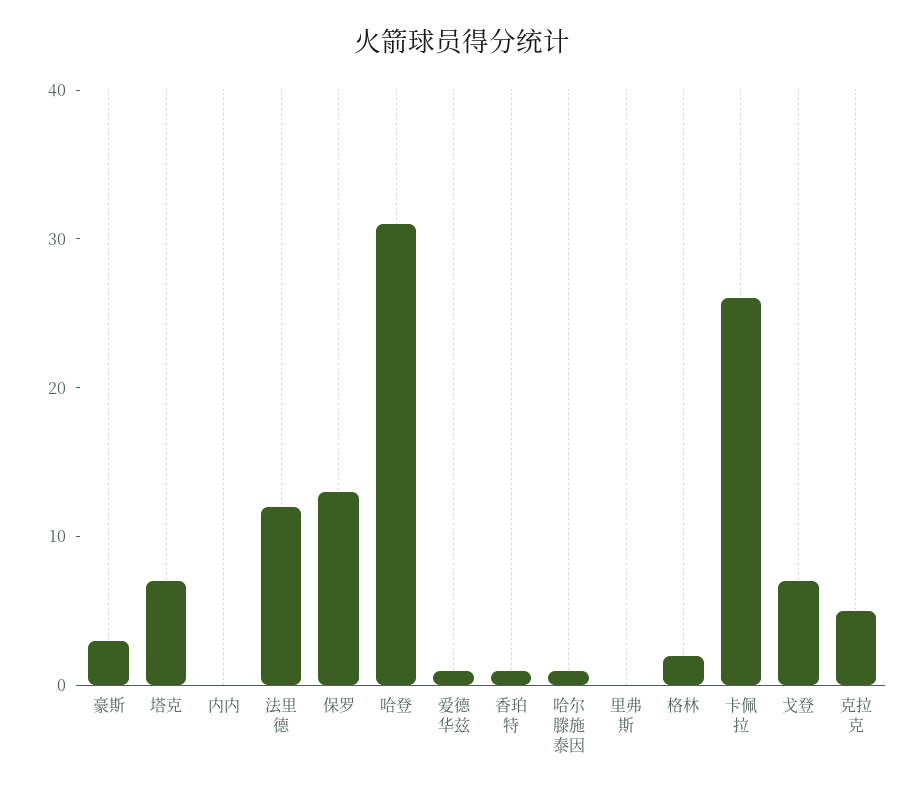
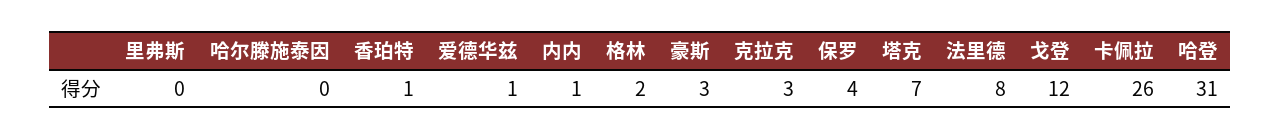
内内: 0 -> 1
法里德: 12 -> 8
保罗: 13 -> 4
哈尔滕施泰因: 1 -> 0
戈登: 7 -> 12
克拉克: 5 -> 3

